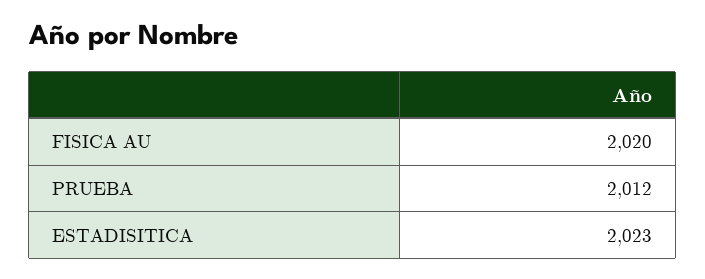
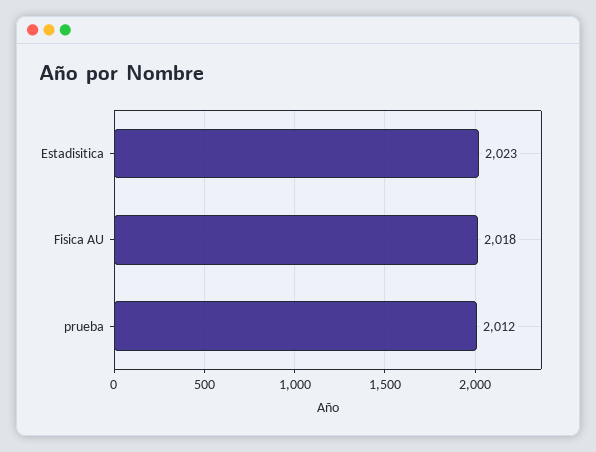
FISICA AU: 2020 -> 2018

